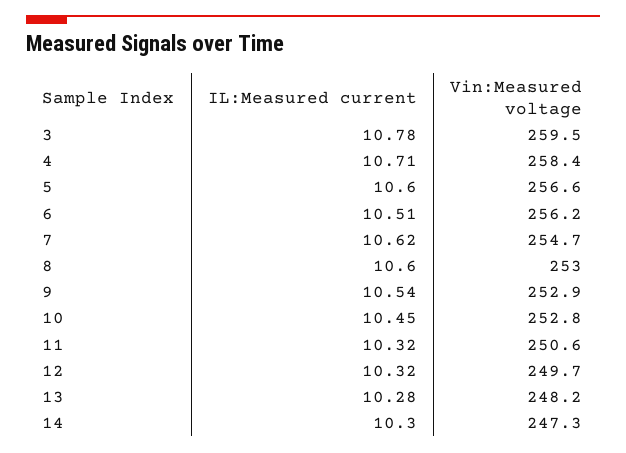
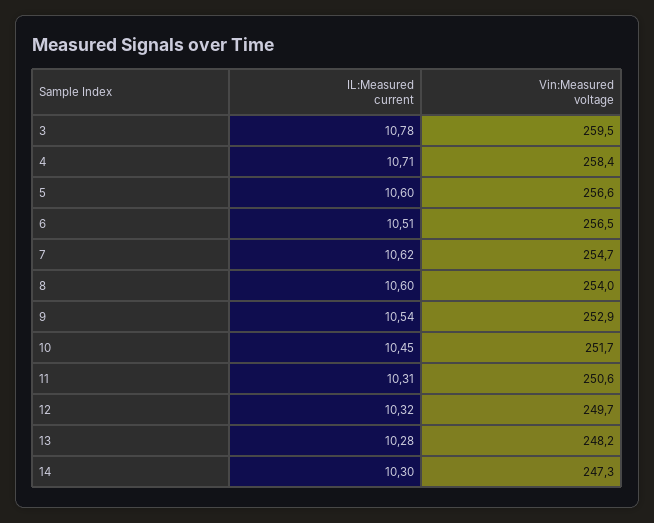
Vin:Measured voltage, 6: 256.2 -> 256.5
Vin:Measured voltage, 8: 253 -> 254
Vin:Measured voltage, 10: 252.8 -> 251.7
IL:Measured current, 11: 10.32 -> 10.31

